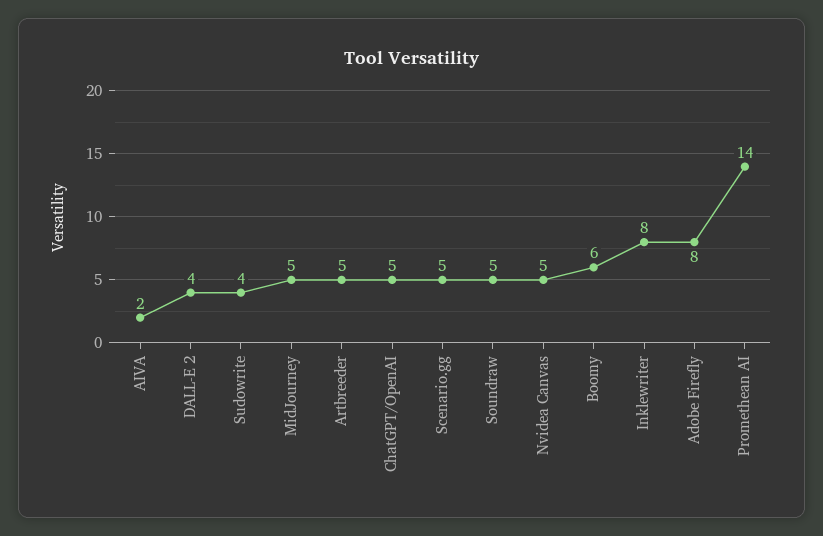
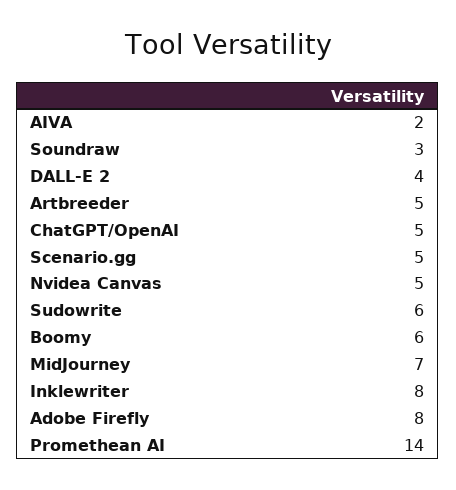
Sudowrite: 4 -> 6
MidJourney: 5 -> 7
Soundraw: 5 -> 3

